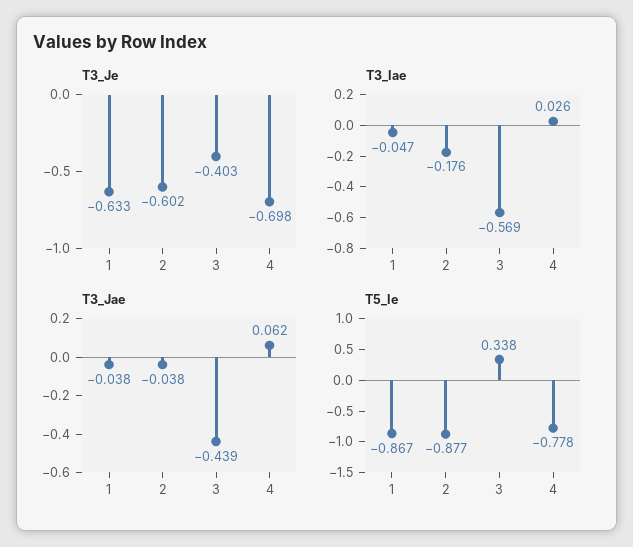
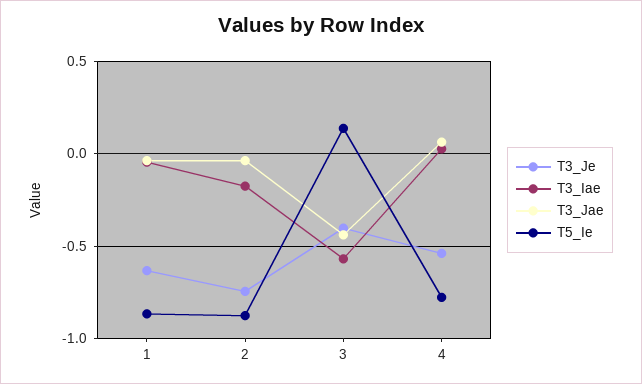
T3_Je, 2: -0.602 -> -0.75
T3_Je, 4: -0.698 -> -0.55
T5_Ie, 3: 0.338 -> 0.15

